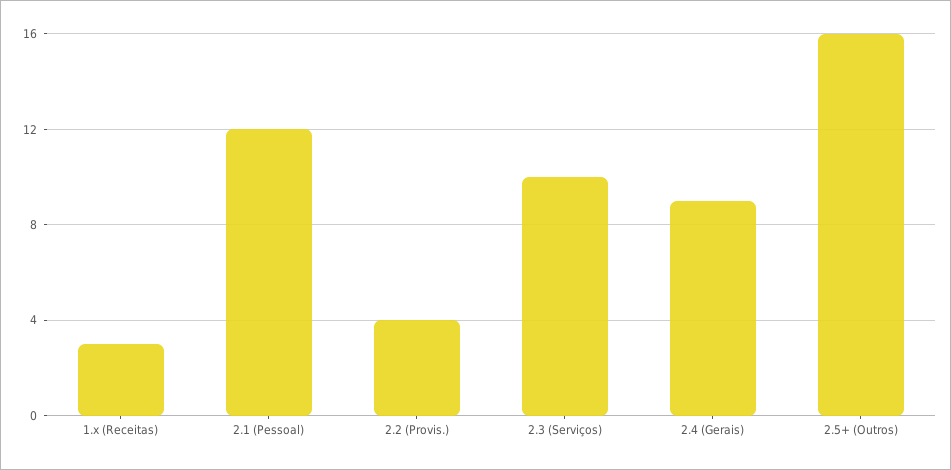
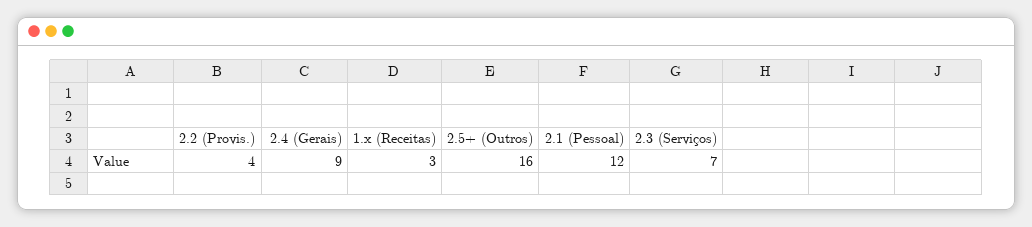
2.3 (Serviços): 10 -> 7

